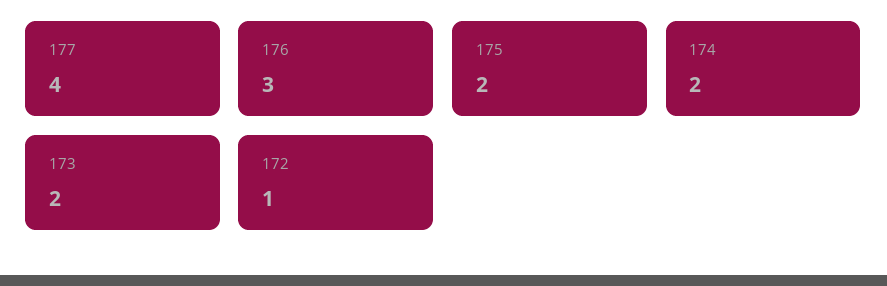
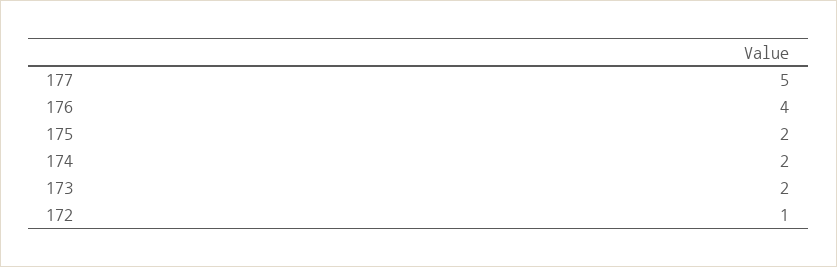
177: 4 -> 5
176: 3 -> 4

